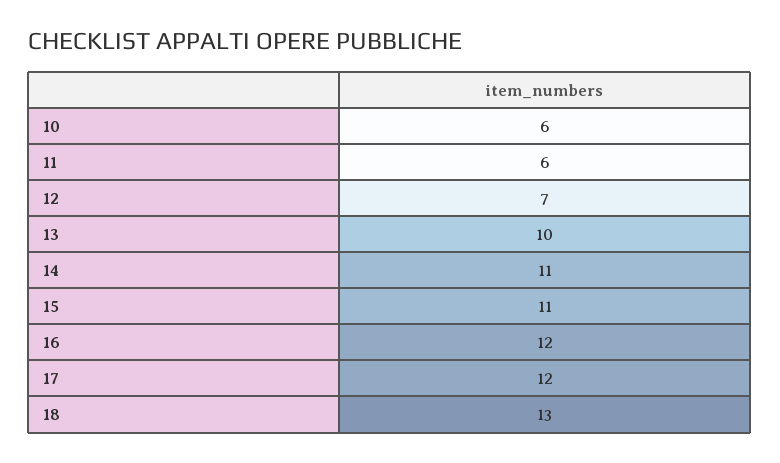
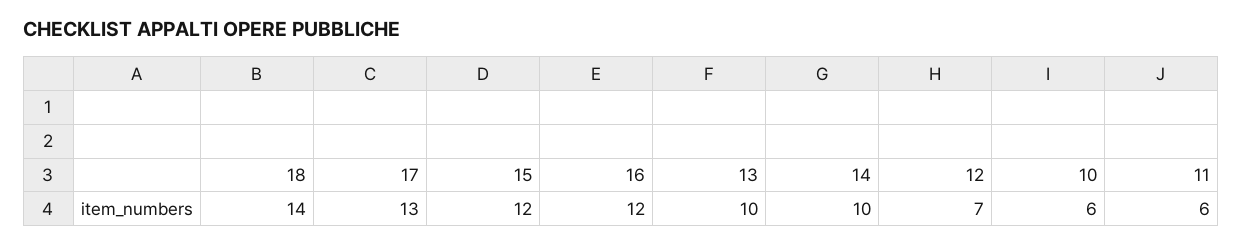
14: 11 -> 10
15: 11 -> 12
17: 12 -> 13
18: 13 -> 14

